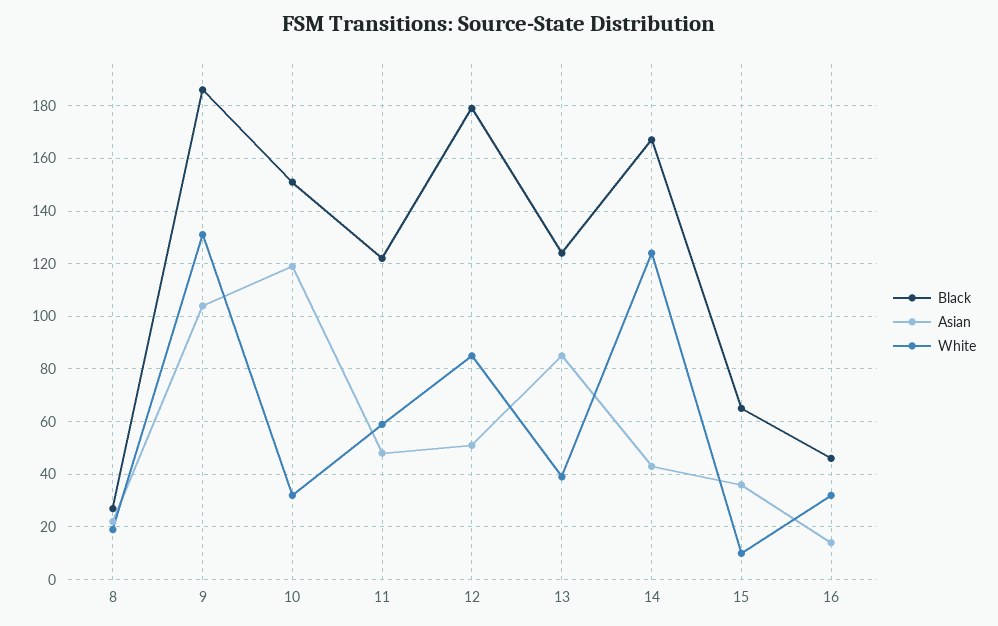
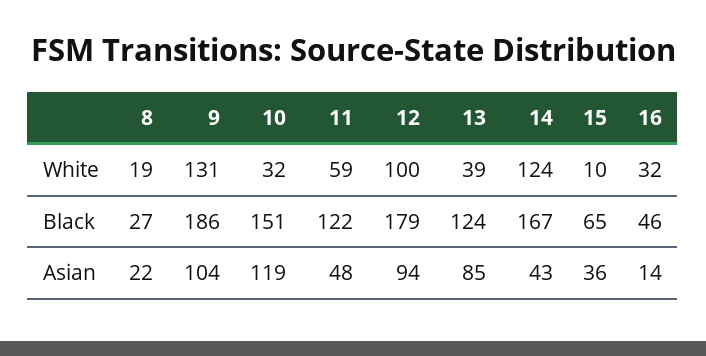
Asian, 12: 50 -> 94
White, 12: 85 -> 100

